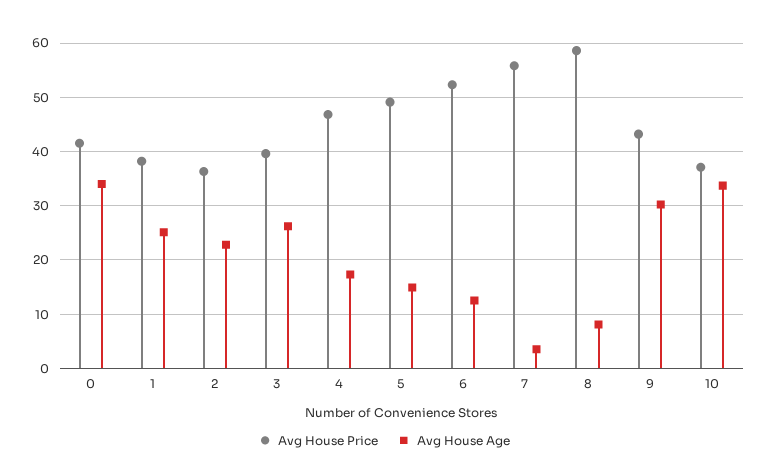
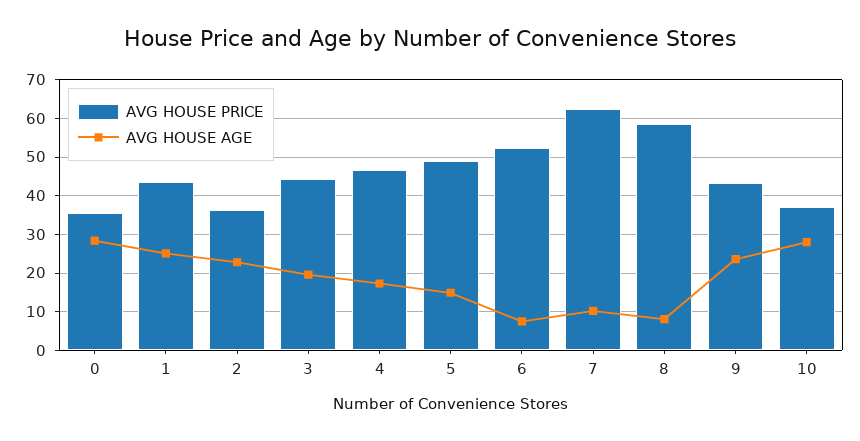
Avg House Price, 0: 42 -> 36
Avg House Age, 0: 34 -> 28
Avg House Price, 1: 38 -> 44
Avg House Price, 3: 40 -> 44
Avg House Age, 3: 26 -> 20
Avg House Age, 6: 12 -> 8
Avg House Price, 7: 56 -> 62
Avg House Age, 7: 4 -> 10
Avg House Age, 9: 30 -> 24
Avg House Age, 10: 34 -> 28

